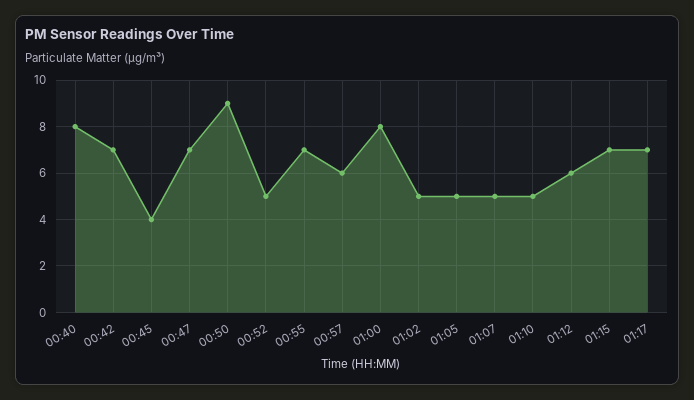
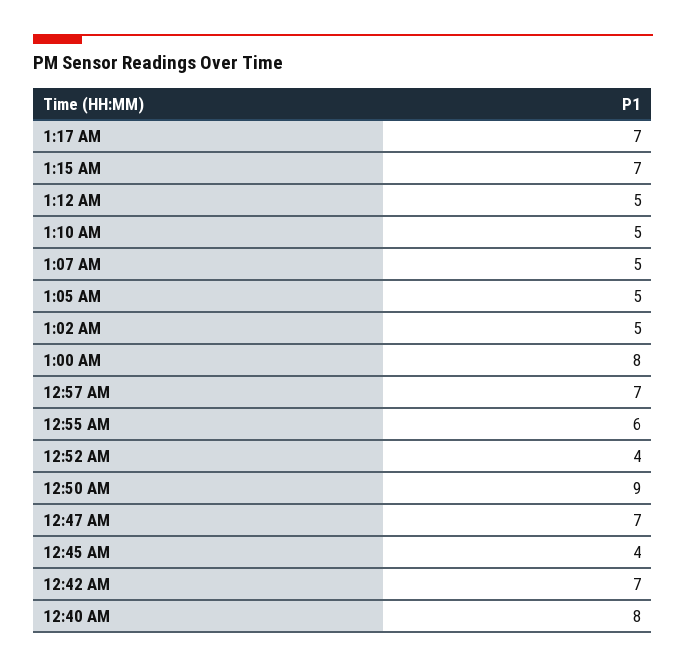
00:52: 5 -> 4
00:55: 7 -> 6
00:57: 6 -> 7
01:12: 6 -> 5

